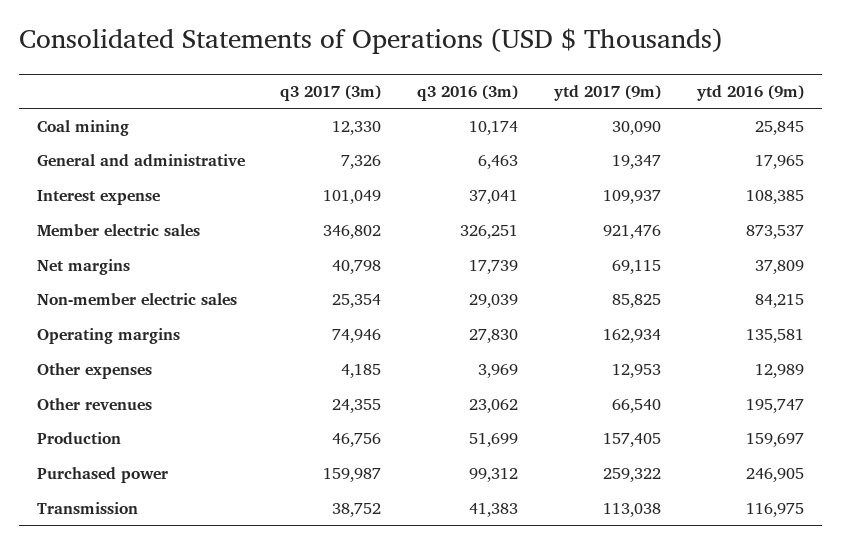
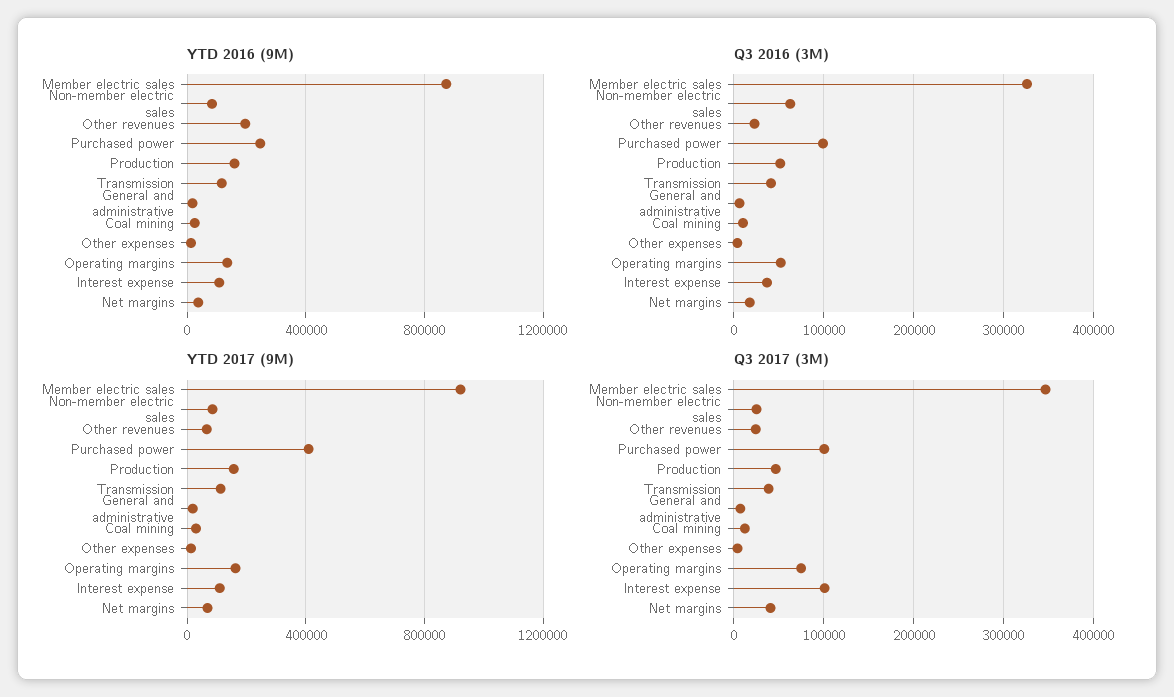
q3 2016 (3m), Non-member electric sales: 29039 -> 60000
q3 2016 (3m), Operating margins: 27830 -> 50000
q3 2017 (3m), Purchased power: 159987 -> 100000
ytd 2017 (9m), Purchased power: 259322 -> 400000

